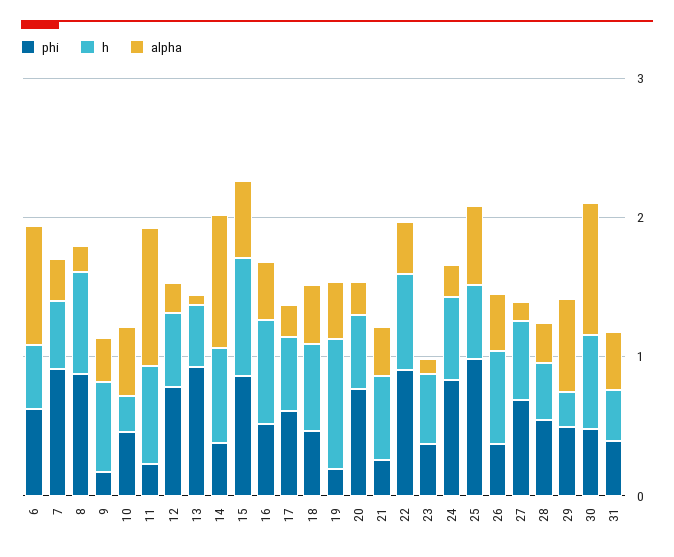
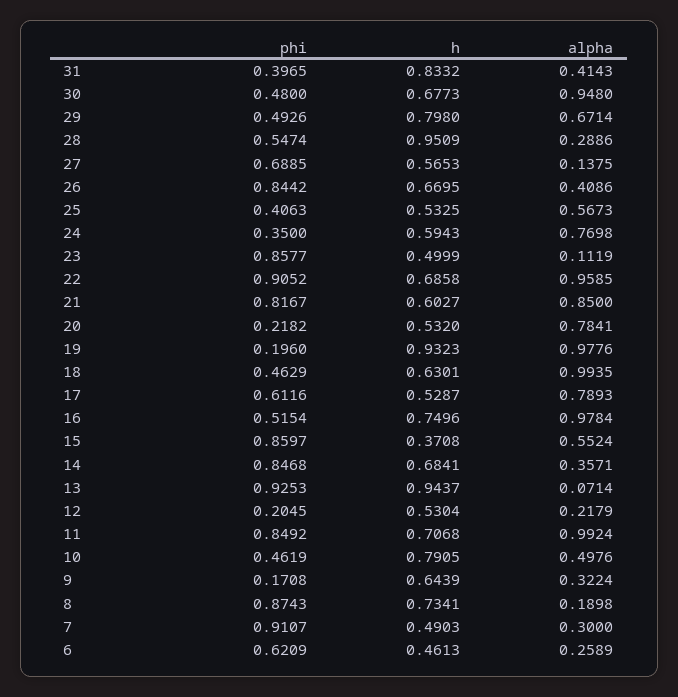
alpha, 6: 0.8 -> 0.2589
h, 10: 0.2 -> 0.7905
phi, 11: 0.2 -> 0.8492
phi, 12: 0.8 -> 0.2045
h, 13: 0.4 -> 0.9437
phi, 14: 0.4 -> 0.8468
alpha, 14: 1 -> 0.3571
h, 15: 0.8 -> 0.3708
alpha, 16: 0.4 -> 0.9784
alpha, 17: 0.2 -> 0.7893
alpha, 18: 0.4 -> 0.9935
alpha, 19: 0.4 -> 0.9776
phi, 20: 0.8 -> 0.2182
alpha, 20: 0.2 -> 0.7841
phi, 21: 0.2 -> 0.8167
alpha, 21: 0.4 -> 0.85
alpha, 22: 0.4 -> 0.9585
phi, 23: 0.4 -> 0.8577
phi, 24: 0.8 -> 0.35
alpha, 24: 0.2 -> 0.7698
phi, 25: 1 -> 0.4063
phi, 26: 0.4 -> 0.8442
h, 28: 0.4 -> 0.9509
h, 29: 0.2 -> 0.798
h, 31: 0.4 -> 0.8332

